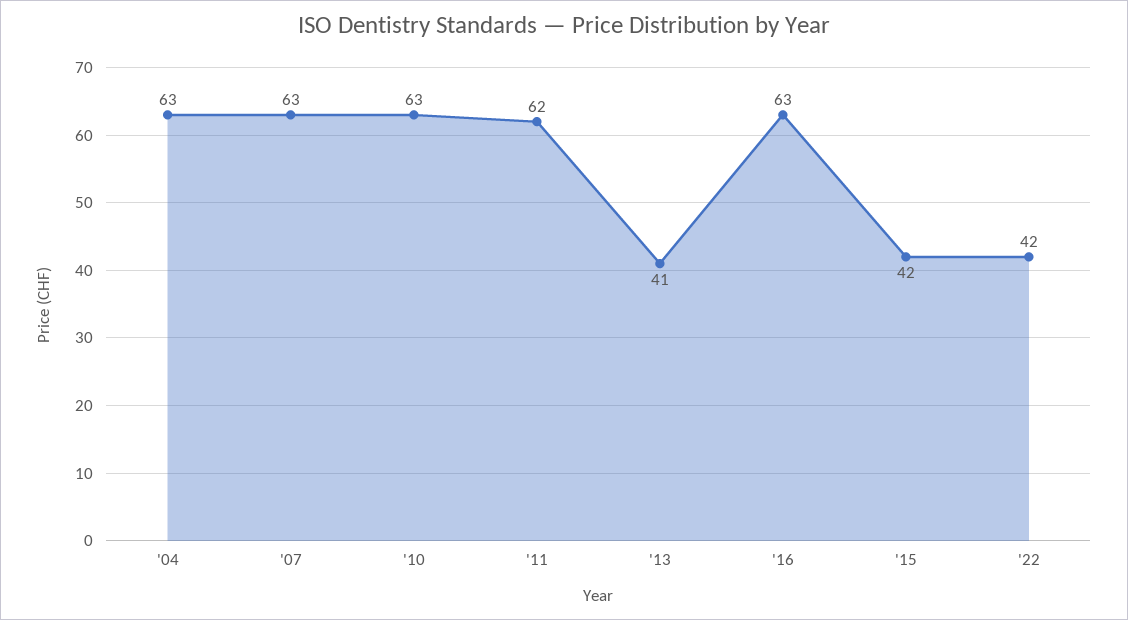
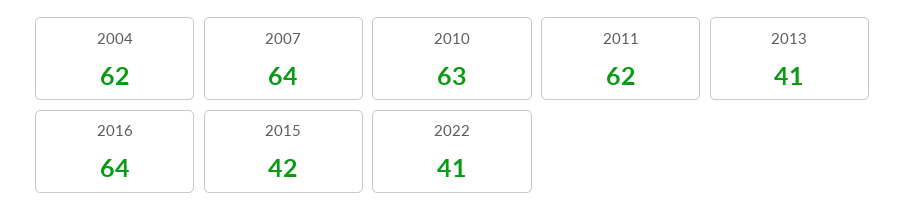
'04: 63 -> 62
'07: 63 -> 64
'16: 63 -> 64
'22: 42 -> 41

